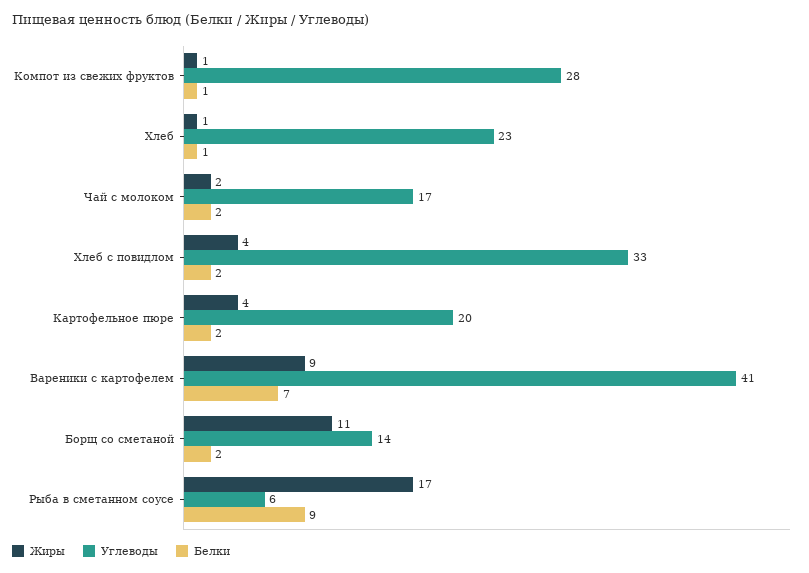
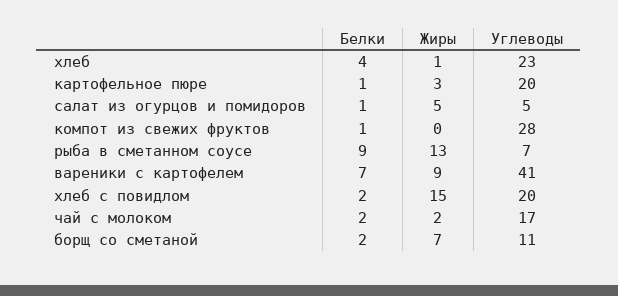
Жиры, Компот из свежих фруктов: 1 -> 0
Белки, Хлеб: 1 -> 4
Жиры, Хлеб с повидлом: 4 -> 15
Углеводы, Хлеб с повидлом: 33 -> 20
Жиры, Картофельное пюре: 4 -> 3
Белки, Картофельное пюре: 2 -> 1
Жиры, Борщ со сметаной: 11 -> 7
Углеводы, Борщ со сметаной: 14 -> 11
Жиры, Рыба в сметанном соусе: 17 -> 13
Углеводы, Рыба в сметанном соусе: 6 -> 7
Белки, салат из огурцов и помидоров: none -> 1
Жиры, салат из огурцов и помидоров: none -> 5
Углеводы, салат из огурцов и помидоров: none -> 5

